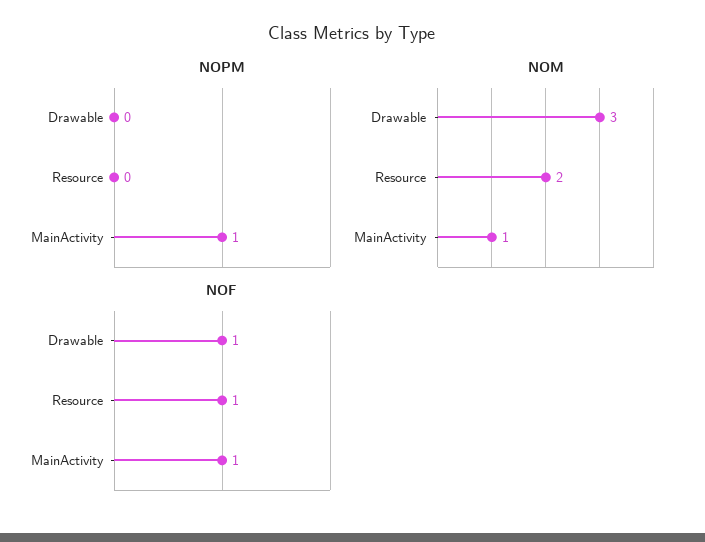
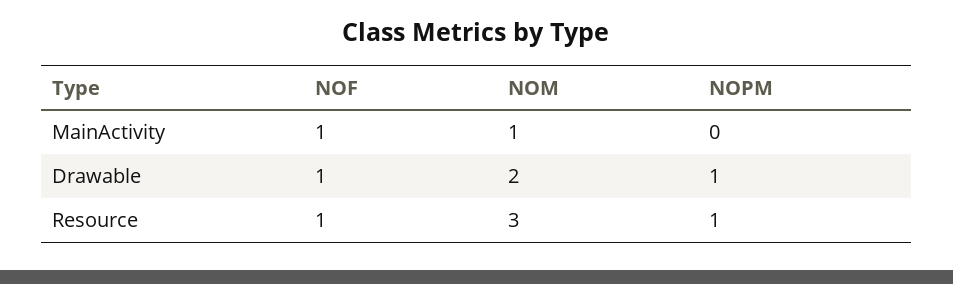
NOPM, Drawable: 0 -> 1
NOPM, Resource: 0 -> 1
NOPM, MainActivity: 1 -> 0
NOM, Drawable: 3 -> 2
NOM, Resource: 2 -> 3

